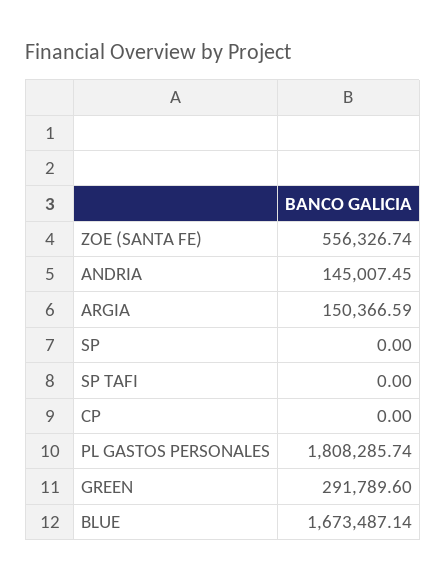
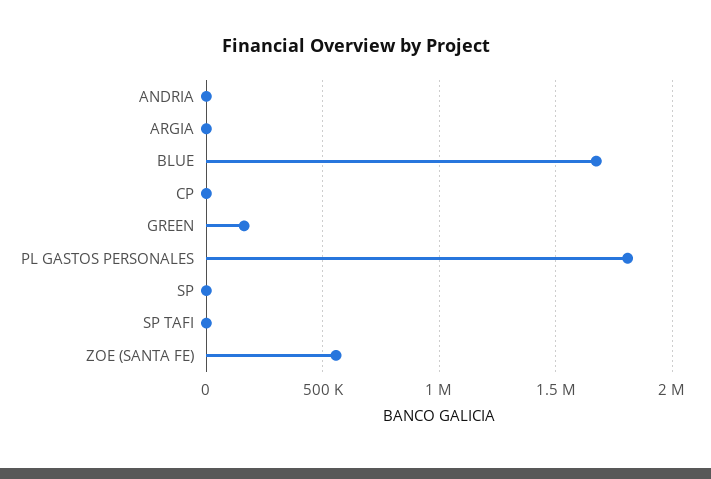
ANDRIA: 145007.45 -> 0
ARGIA: 150366.59 -> 0
GREEN: 291789.6 -> 150000

